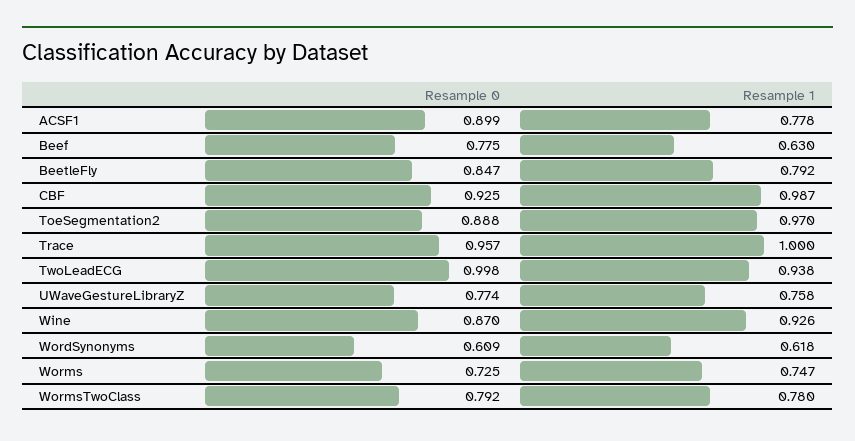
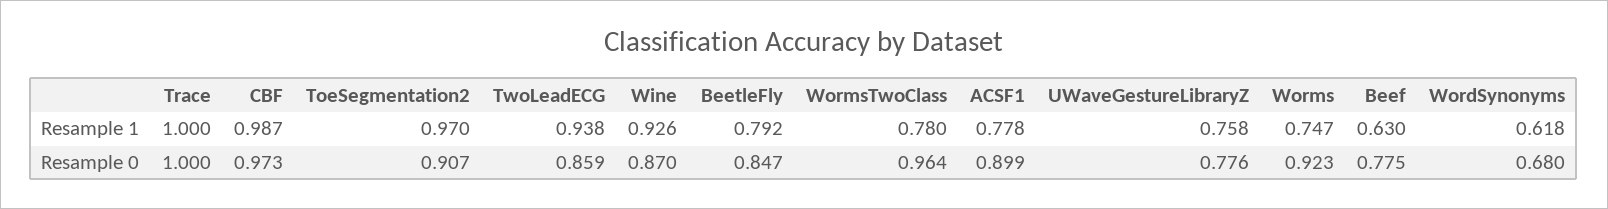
Resample 0, CBF: 0.925 -> 0.973
Resample 0, ToeSegmentation2: 0.888 -> 0.907
Resample 0, Trace: 0.957 -> 1
Resample 0, TwoLeadECG: 0.998 -> 0.859
Resample 0, UWaveGestureLibraryZ: 0.774 -> 0.776
Resample 0, WordSynonyms: 0.609 -> 0.68
Resample 0, Worms: 0.725 -> 0.923
Resample 0, WormsTwoClass: 0.792 -> 0.964

